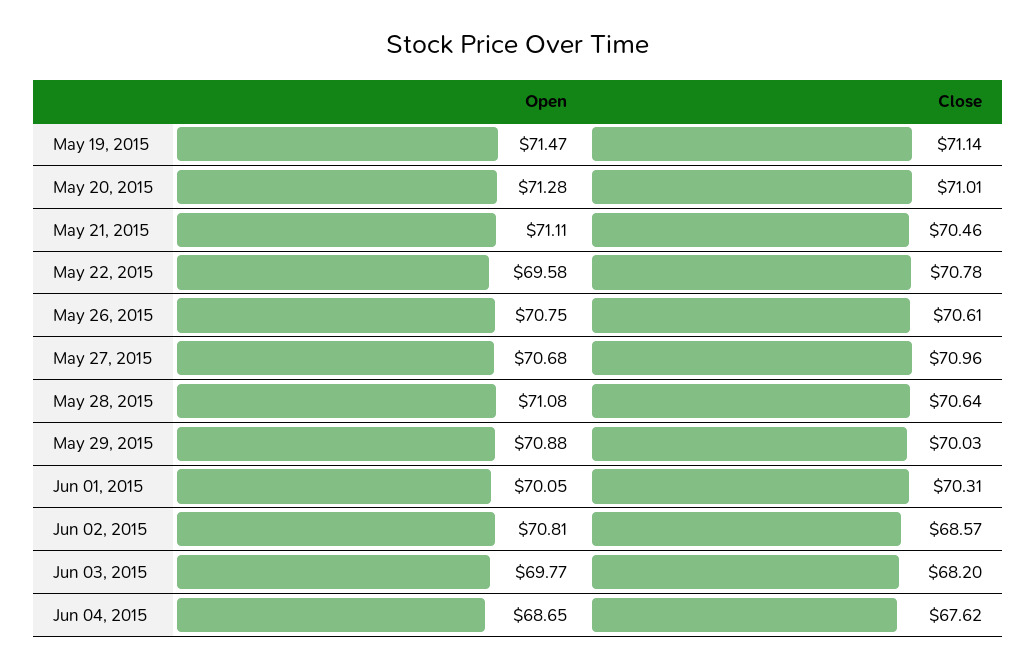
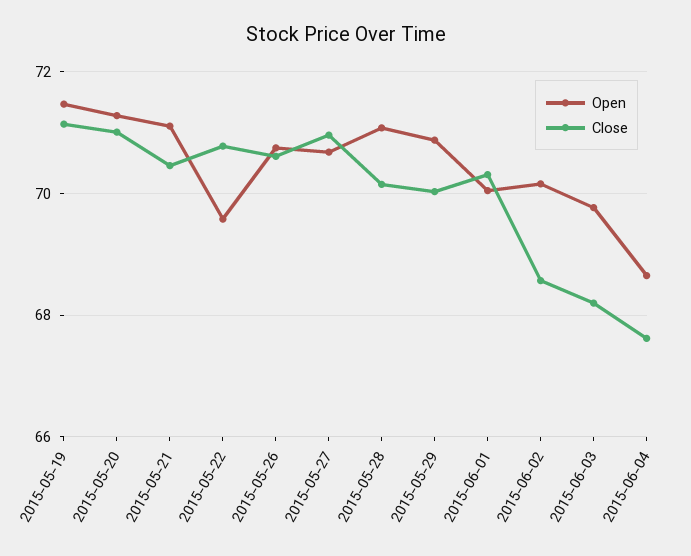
Close, May 28, 2015: 70.64 -> 70.2
Open, Jun 02, 2015: 70.81 -> 70.2

